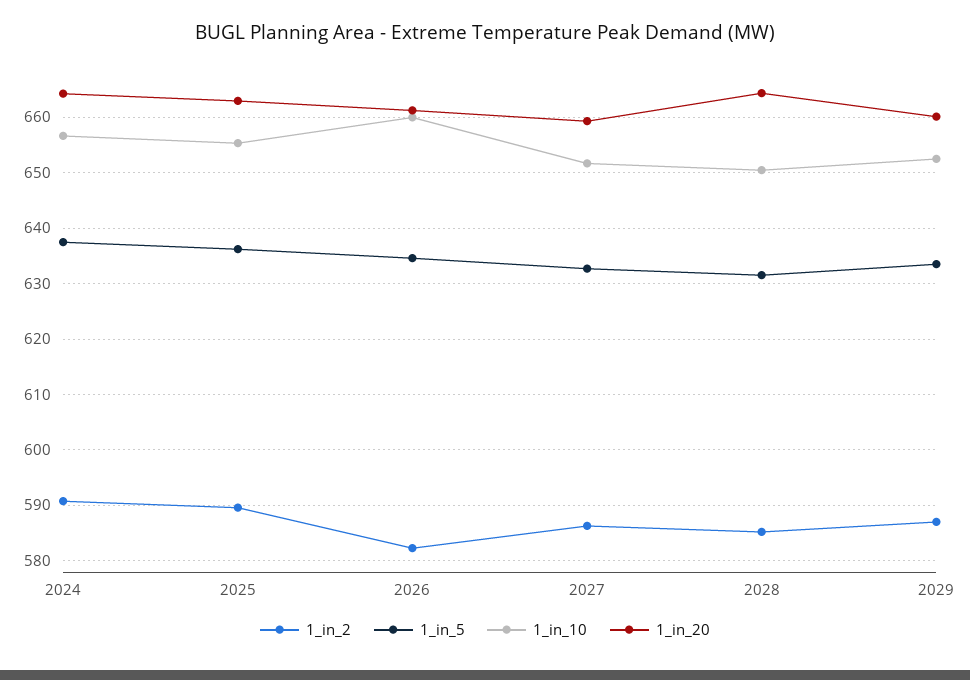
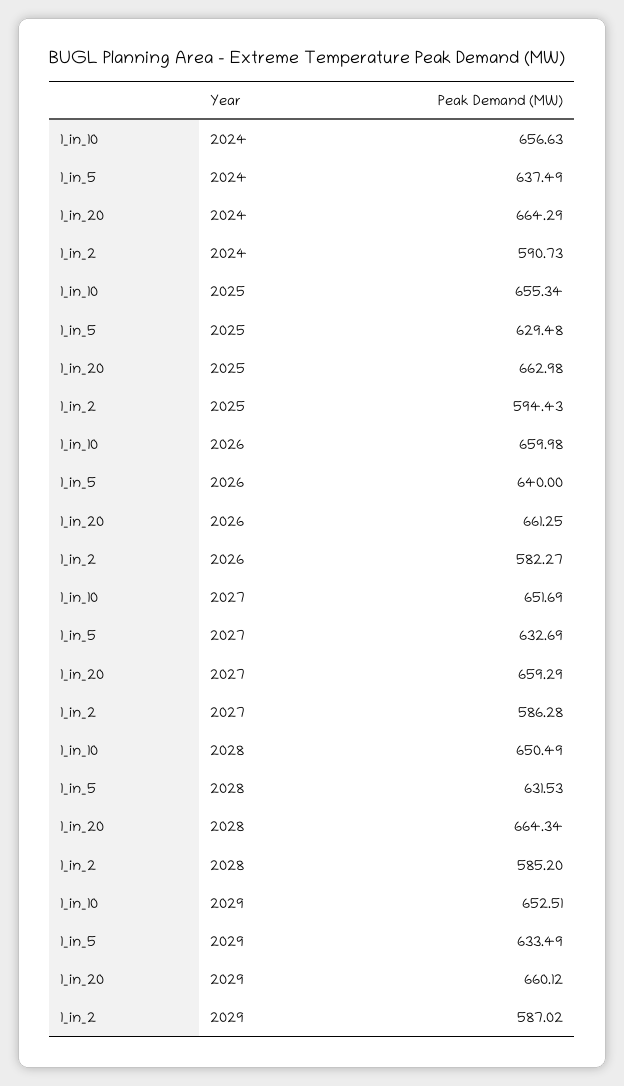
1_in_2, 2025: 590 -> 594.43
1_in_5, 2025: 636 -> 629.48
1_in_5, 2026: 634 -> 640

